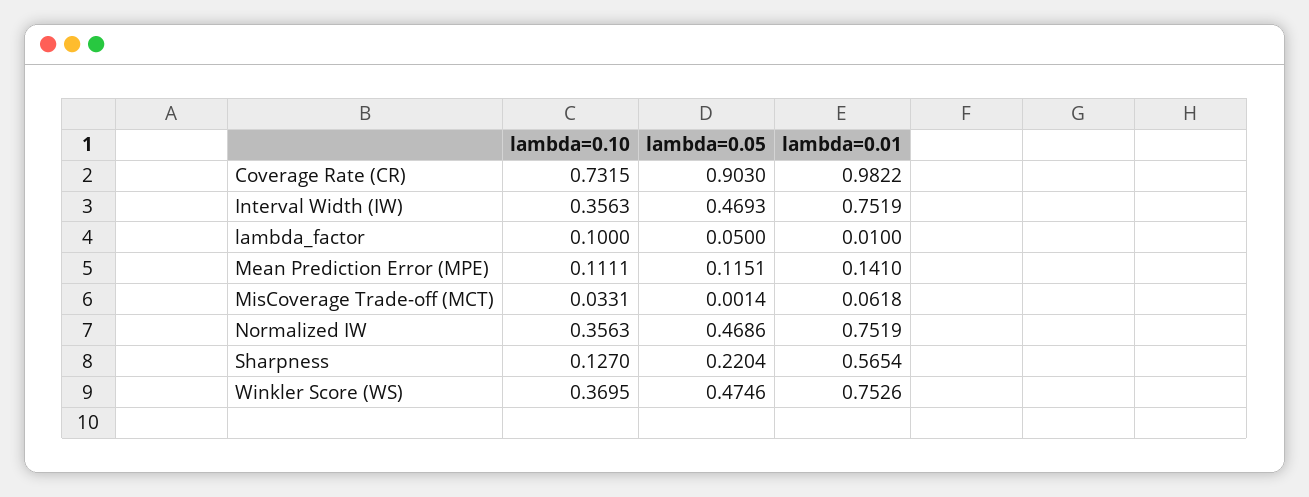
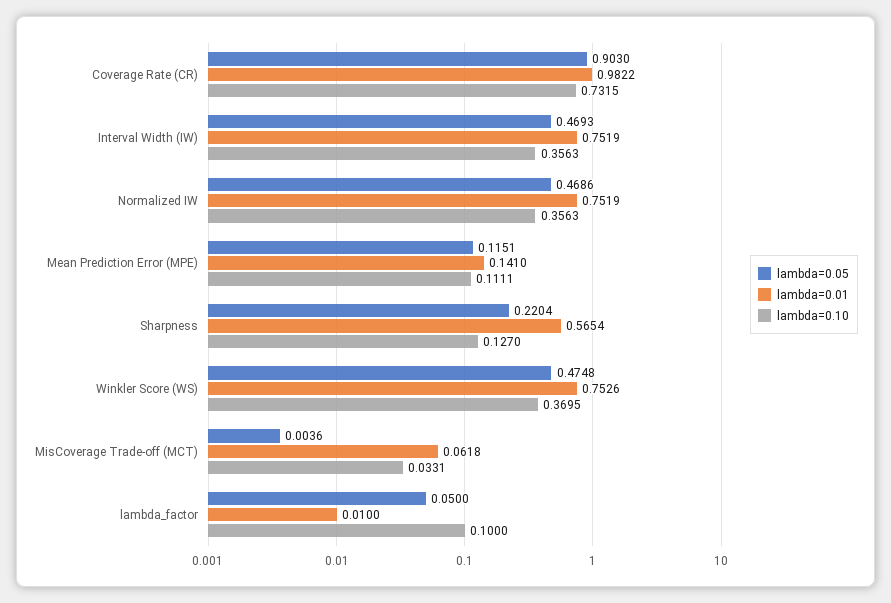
lambda=0.05, MisCoverage Trade-off (MCT): 0.0014 -> 0.0036
lambda=0.05, Winkler Score (WS): 0.4746 -> 0.4748

